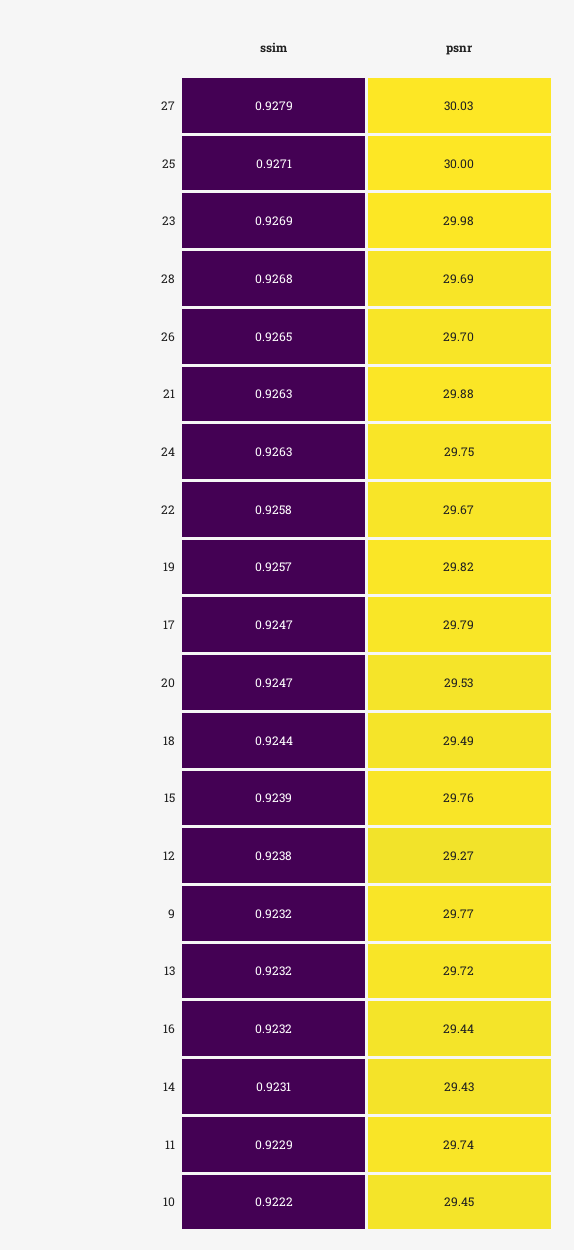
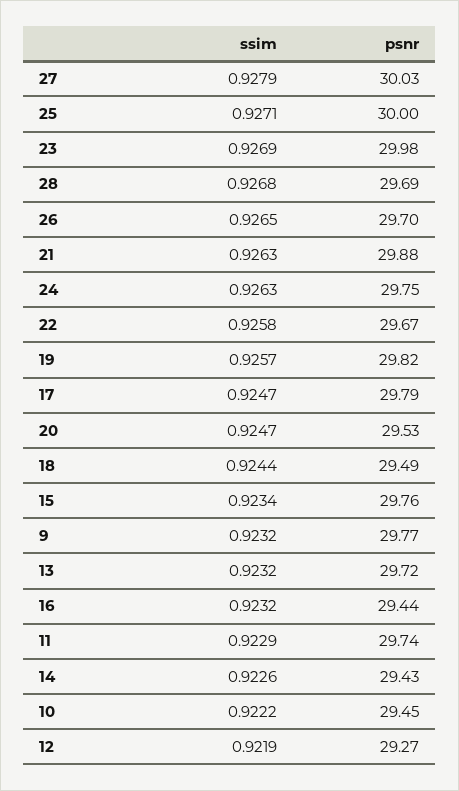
ssim, 15: 0.9239 -> 0.9234
ssim, 12: 0.9238 -> 0.9219
ssim, 14: 0.9231 -> 0.9226

